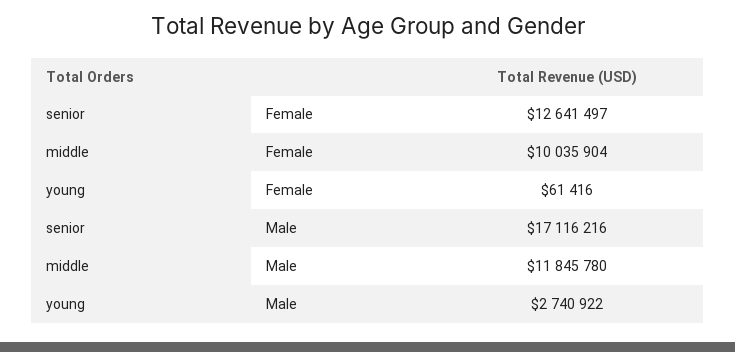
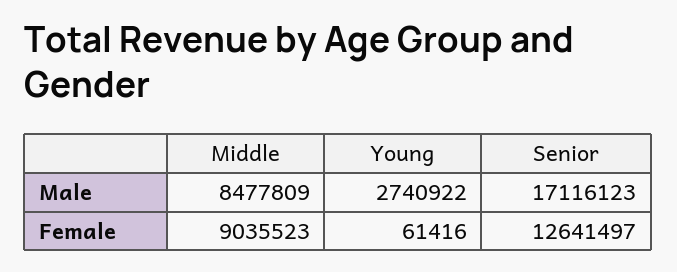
middle, Female: 10035904 -> 9035523
senior, Male: 17116216 -> 17116123
middle, Male: 11845780 -> 8477809

